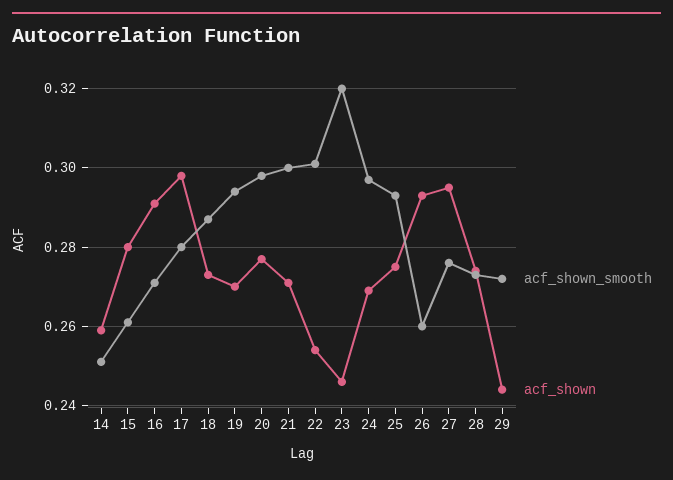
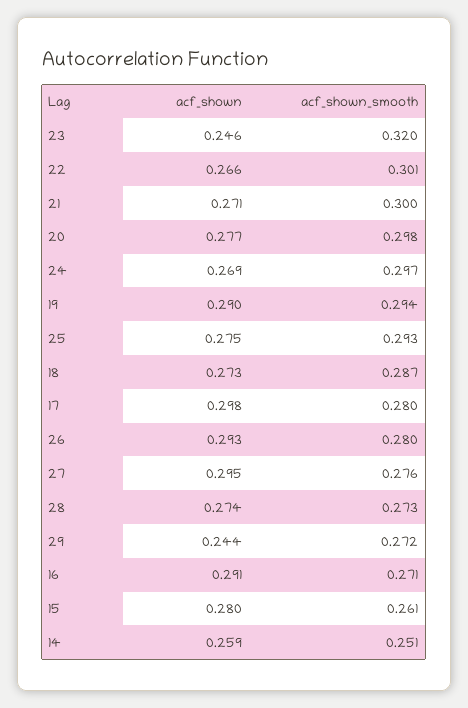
acf_shown, 19: 0.27 -> 0.29
acf_shown, 22: 0.255 -> 0.266
acf_shown_smooth, 26: 0.26 -> 0.28

